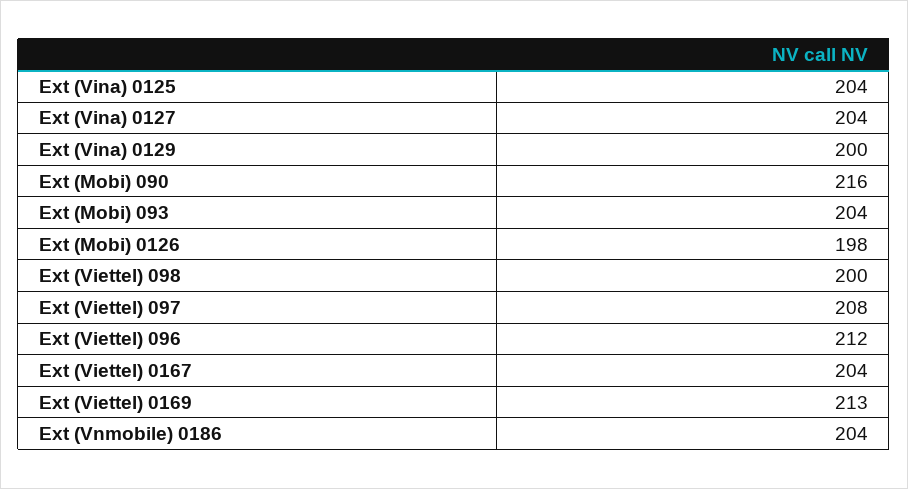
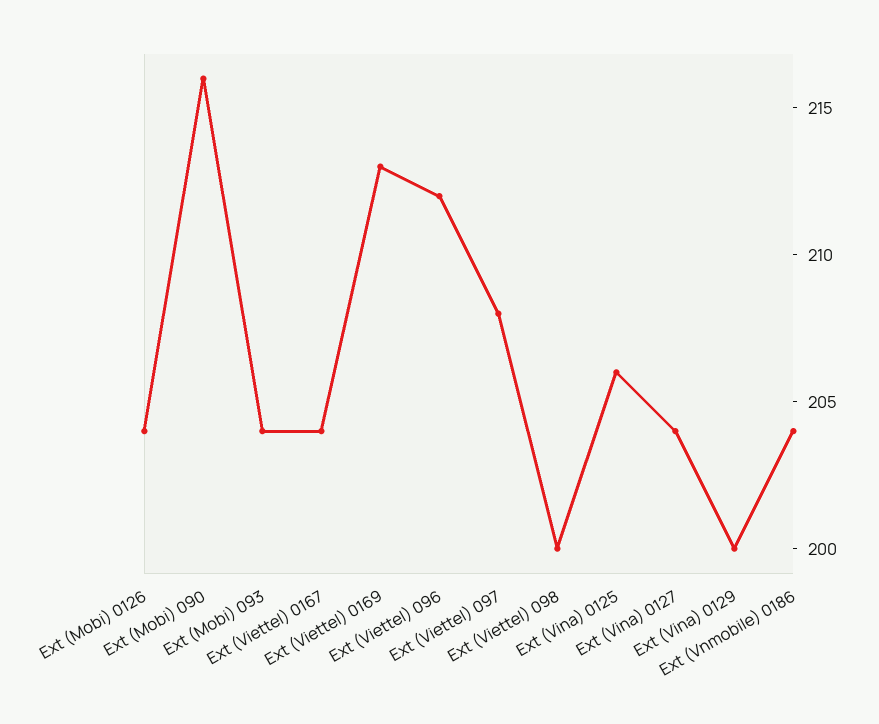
Ext (Vina) 0125: 204 -> 206
Ext (Mobi) 0126: 198 -> 204

